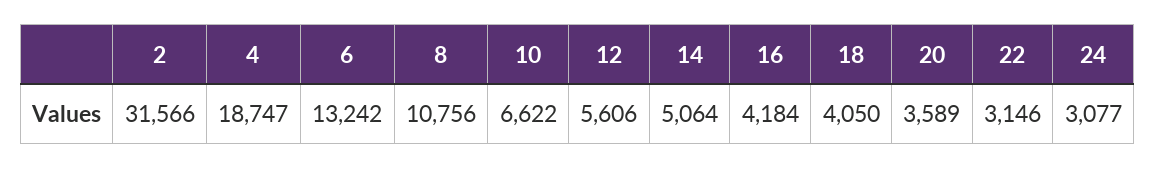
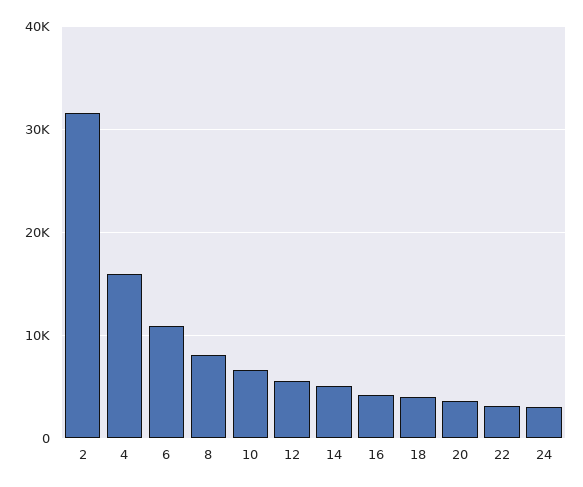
4: 18747 -> 16000
6: 13242 -> 11000
8: 10756 -> 8000

